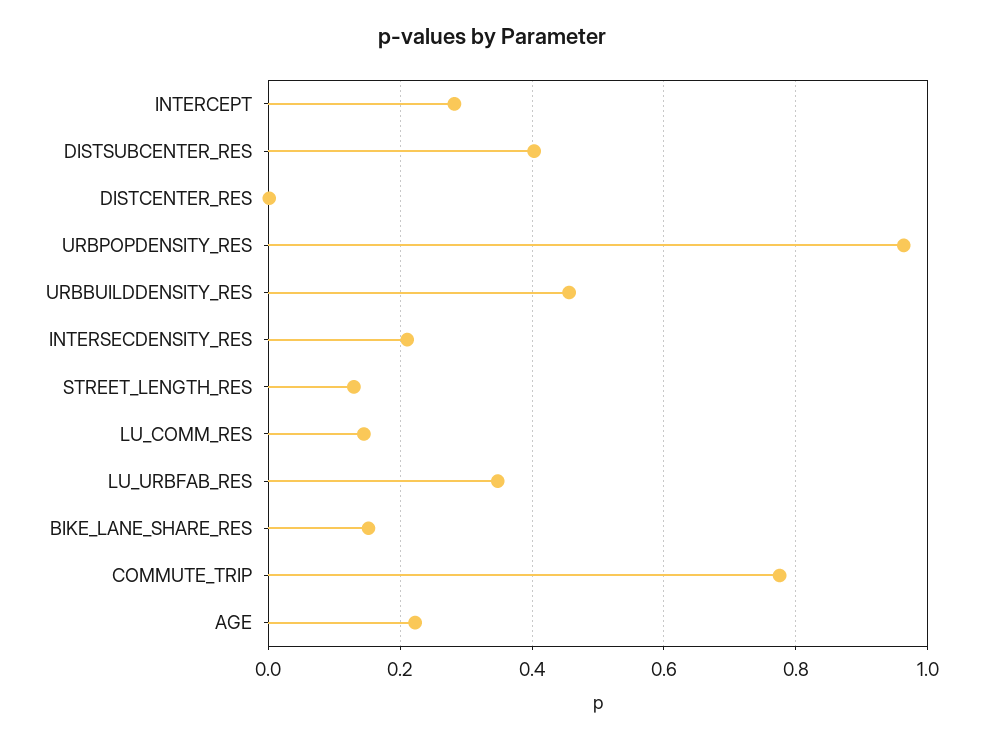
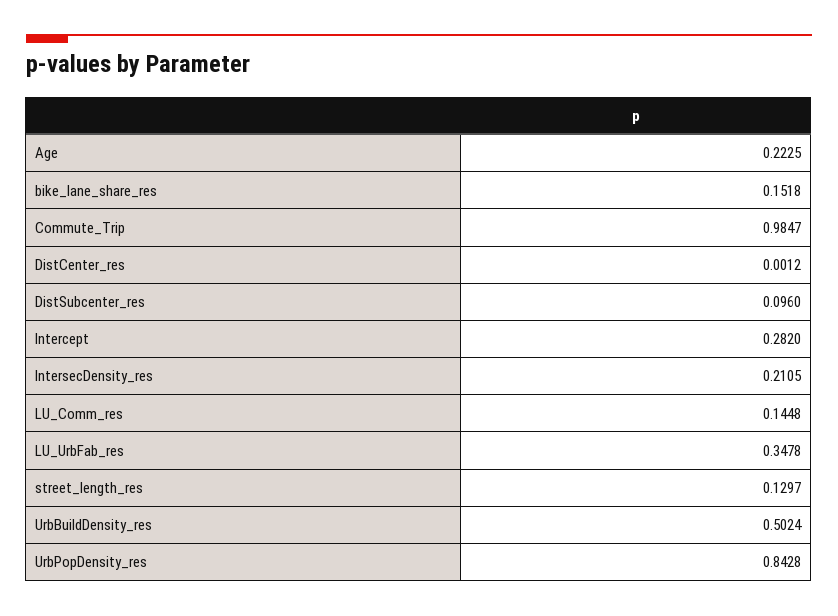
DISTSUBCENTER_RES: 0.4 -> 0.096
URBPOPDENSITY_RES: 0.96 -> 0.8428
URBBUILDDENSITY_RES: 0.46 -> 0.5024
COMMUTE_TRIP: 0.78 -> 0.9847

